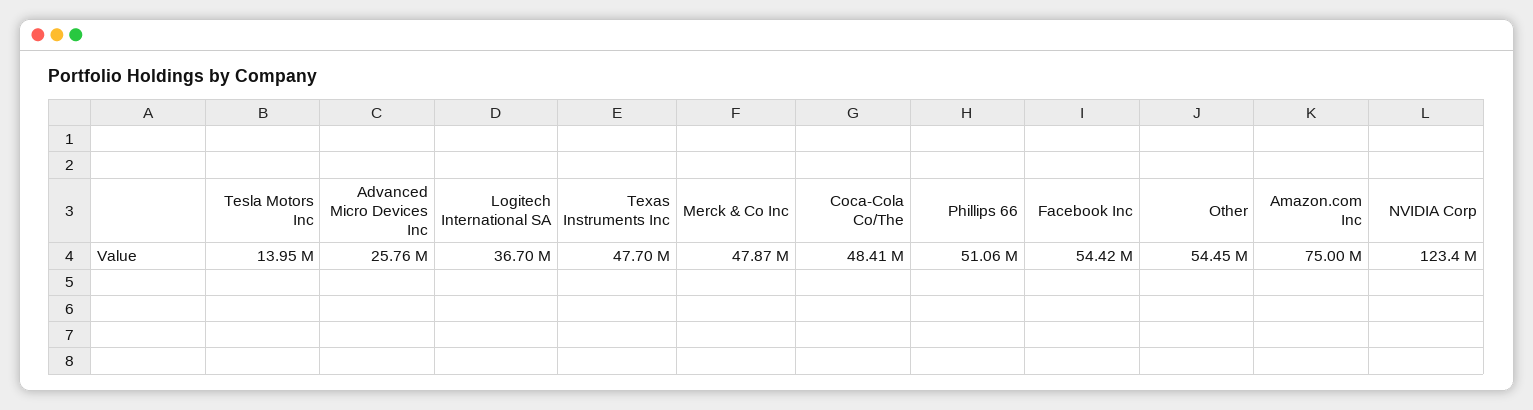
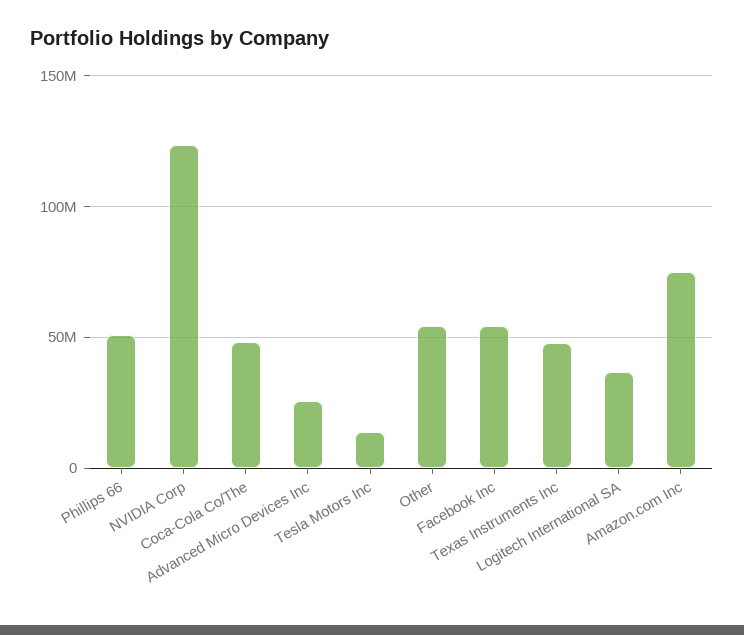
Merck & Co Inc: 47870000 -> none

